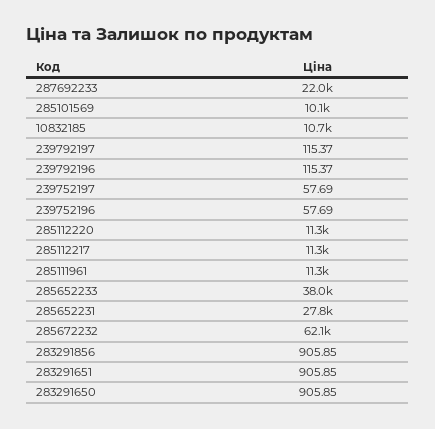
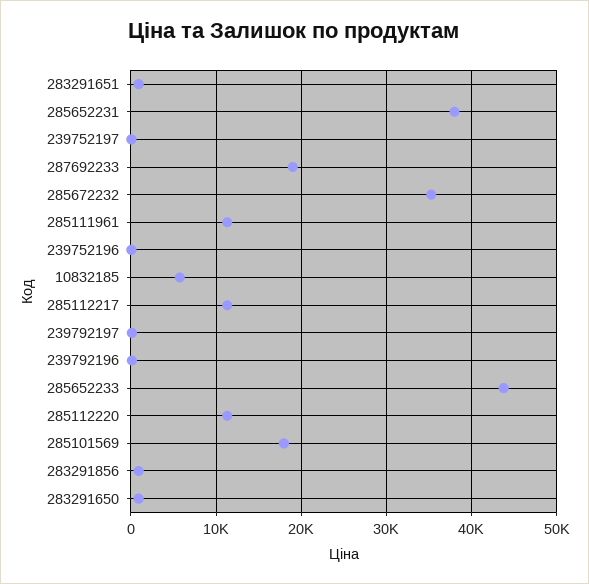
287692233: 22000 -> 19000
285101569: 10100 -> 18000
10832185: 10700 -> 6000
285652233: 38000 -> 44000
285652231: 27800 -> 38000
285672232: 62100 -> 35000

